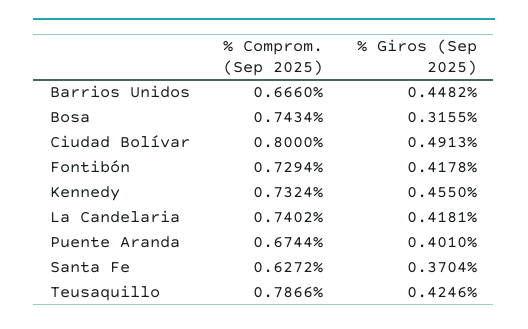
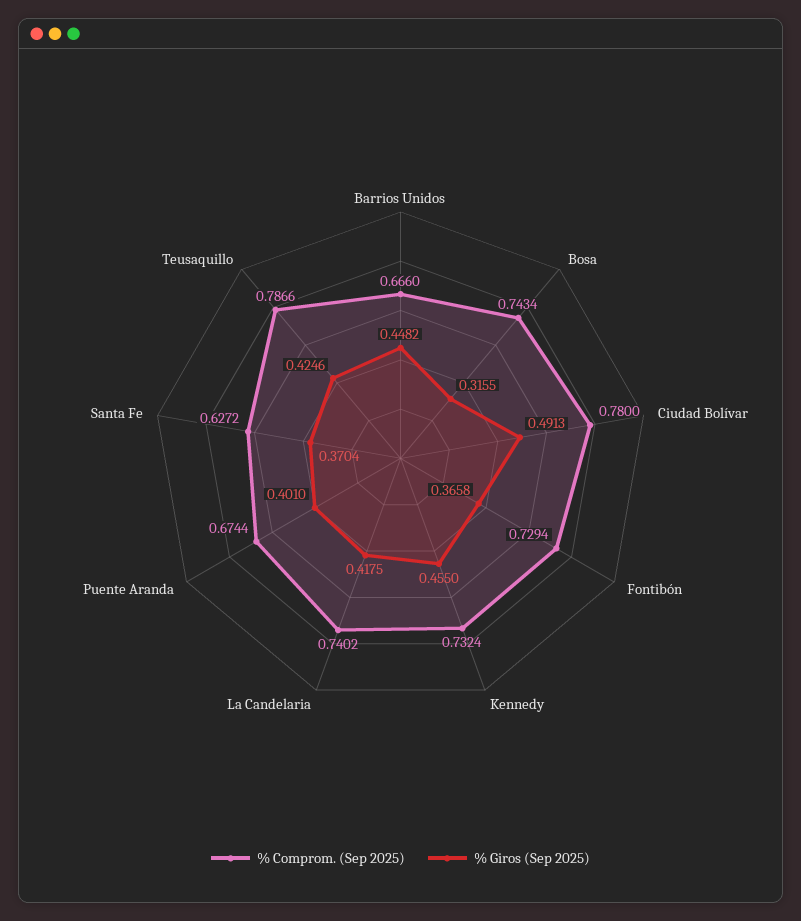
% Comprom. (Sep 2025), Ciudad Bolívar: 0.8 -> 0.78
% Giros (Sep 2025), Fontibón: 0.4178 -> 0.3658
% Giros (Sep 2025), La Candelaria: 0.4181 -> 0.4175

